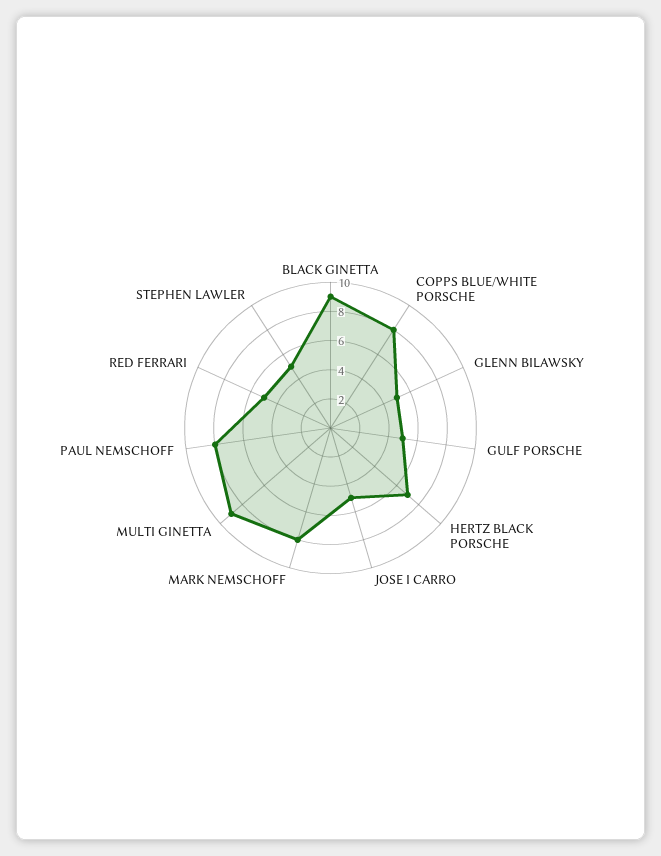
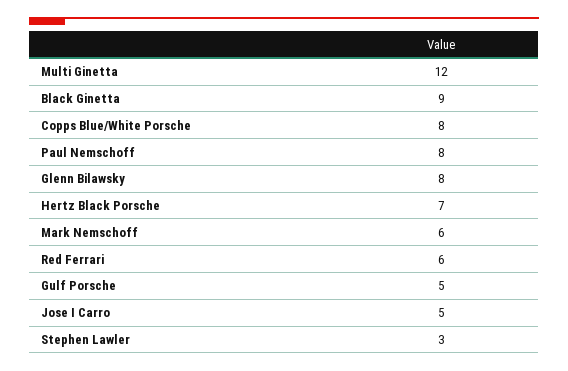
GLENN BILAWSKY: 5 -> 8
MARK NEMSCHOFF: 8 -> 6
MULTI GINETTA: 9 -> 12
RED FERRARI: 5 -> 6
STEPHEN LAWLER: 5 -> 3

